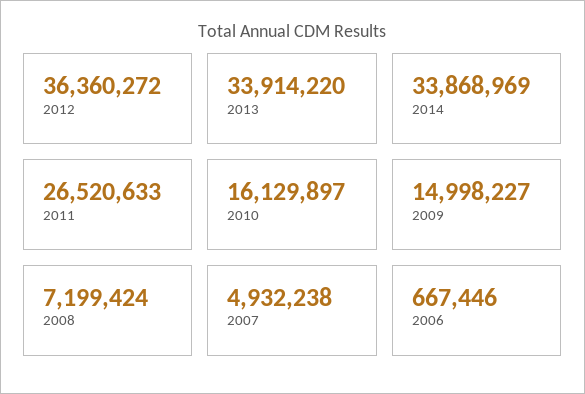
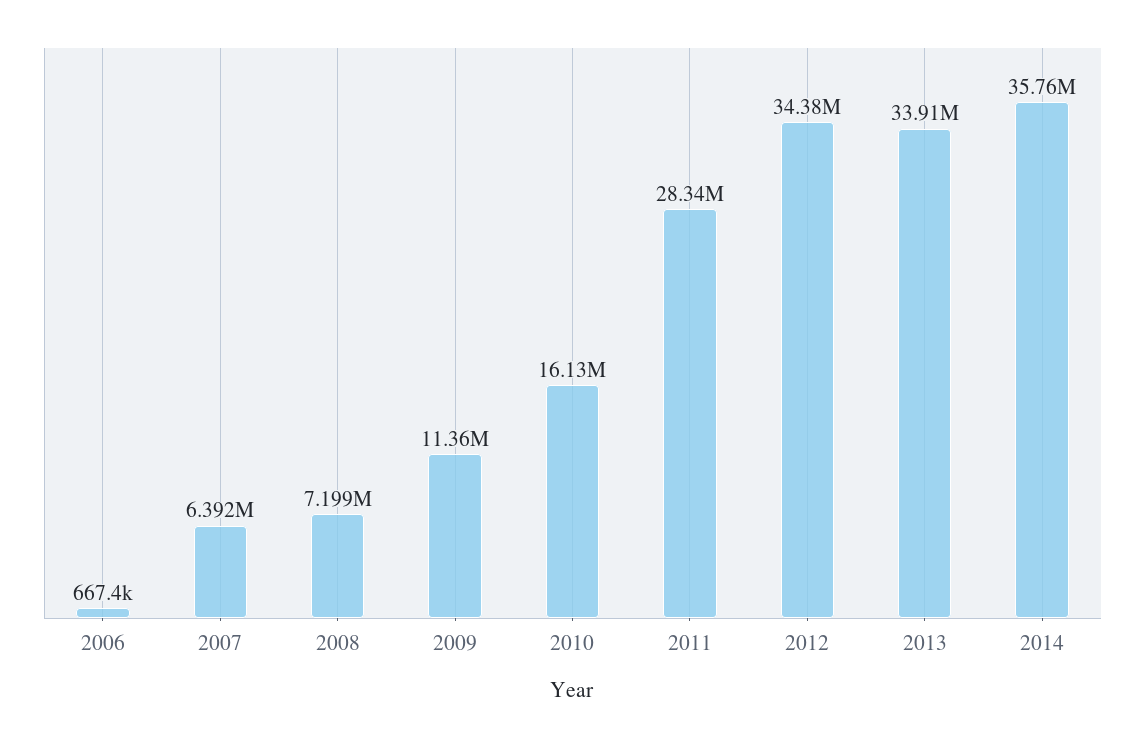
2012: 36360272 -> 34380000
2014: 33868969 -> 35760000
2011: 26520633 -> 28340000
2009: 14998227 -> 11360000
2007: 4932238 -> 6392000

